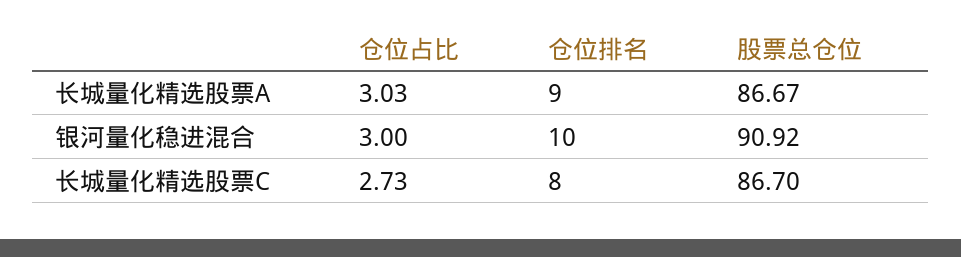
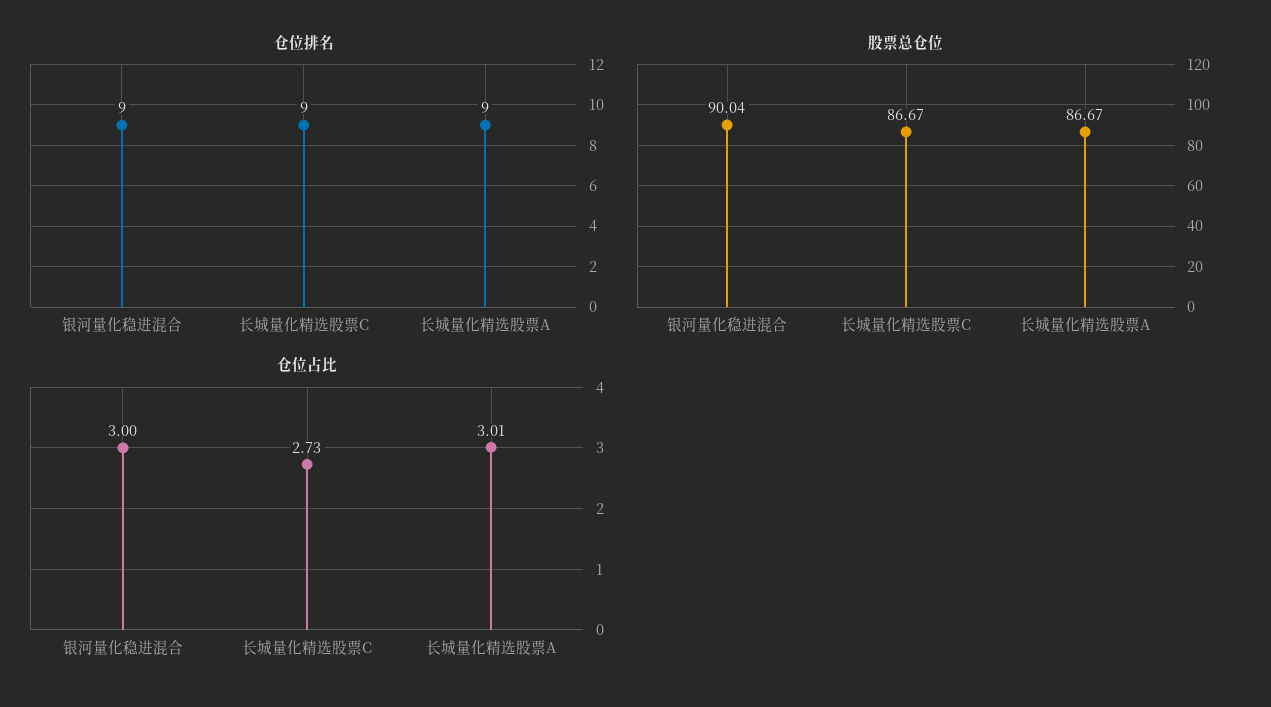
仓位占比, 长城量化精选股票A: 3.03 -> 3.01
仓位排名, 银河量化稳进混合: 10 -> 9
股票总仓位, 银河量化稳进混合: 90.92 -> 90.04
仓位排名, 长城量化精选股票C: 8 -> 9
股票总仓位, 长城量化精选股票C: 86.7 -> 86.67

